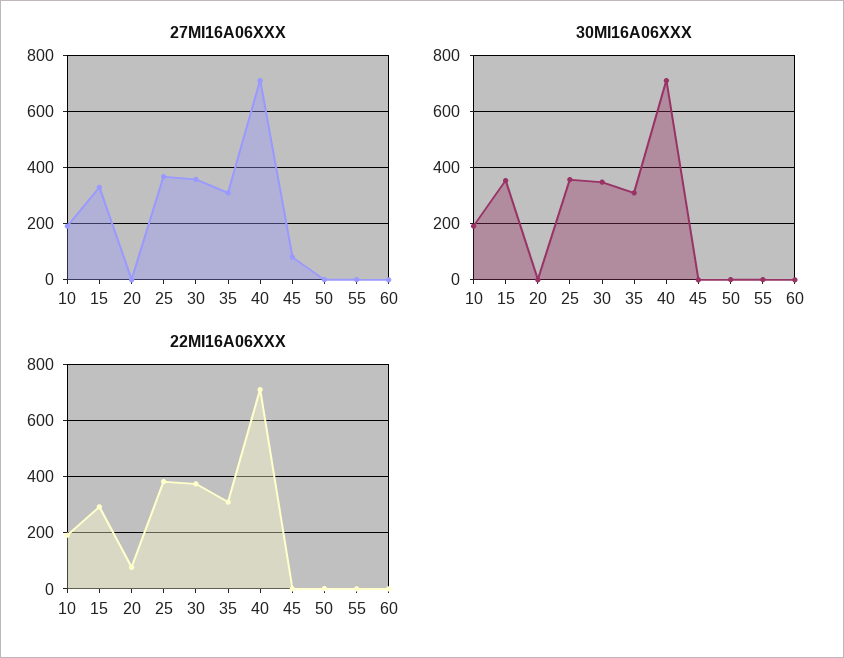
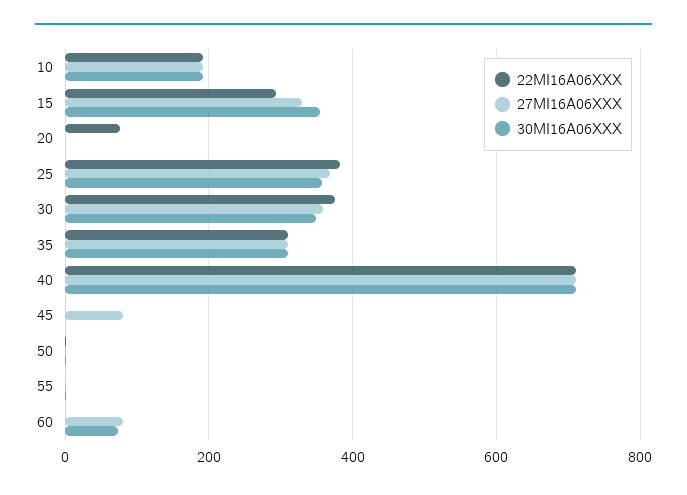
27MI16A06XXX, 60: 0 -> 80
30MI16A06XXX, 60: 0 -> 80

